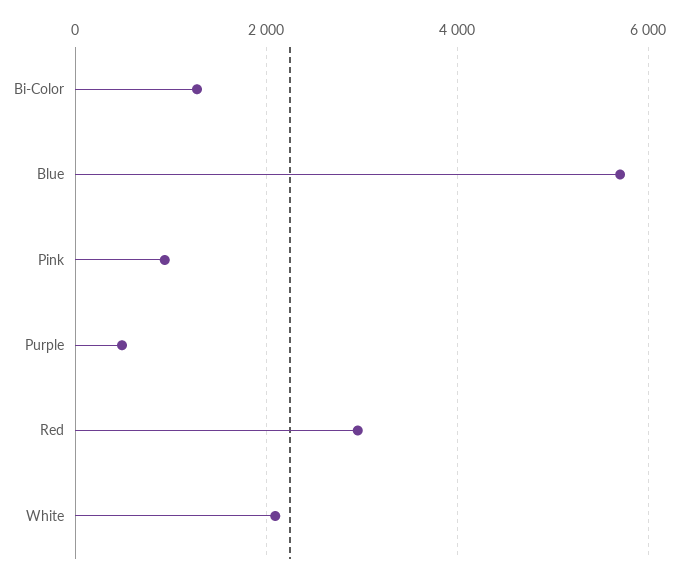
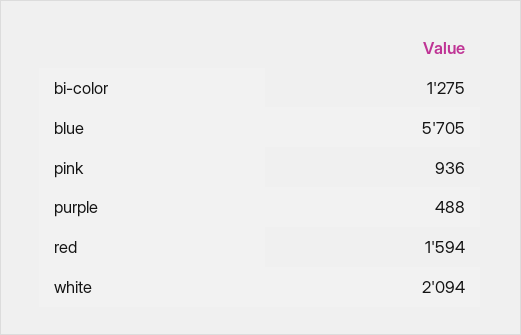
Red: 3000 -> 1594

